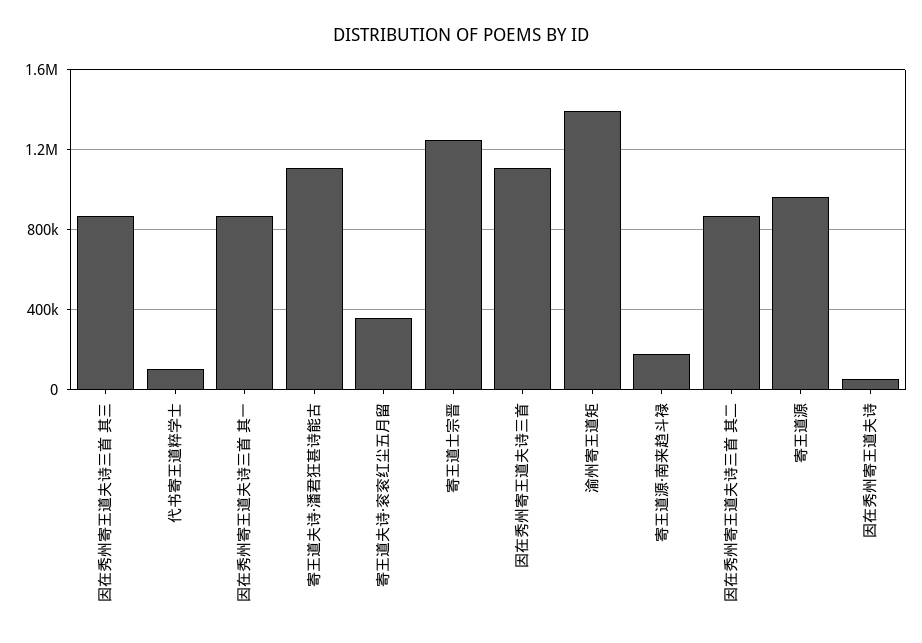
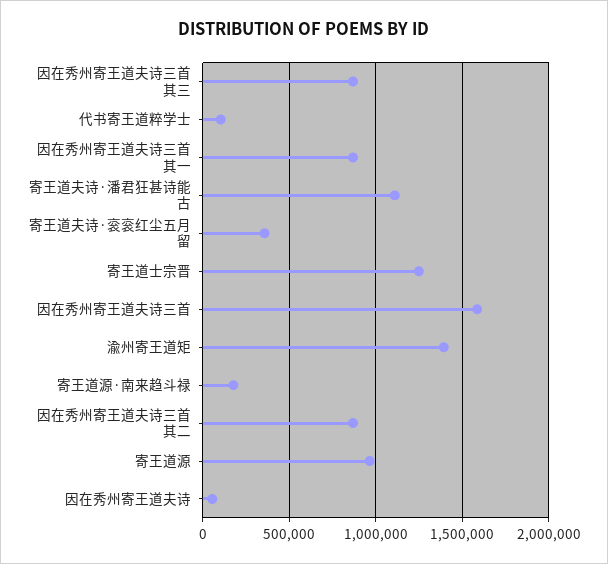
因在秀州寄王道夫诗三首: 1100000 -> 1600000

